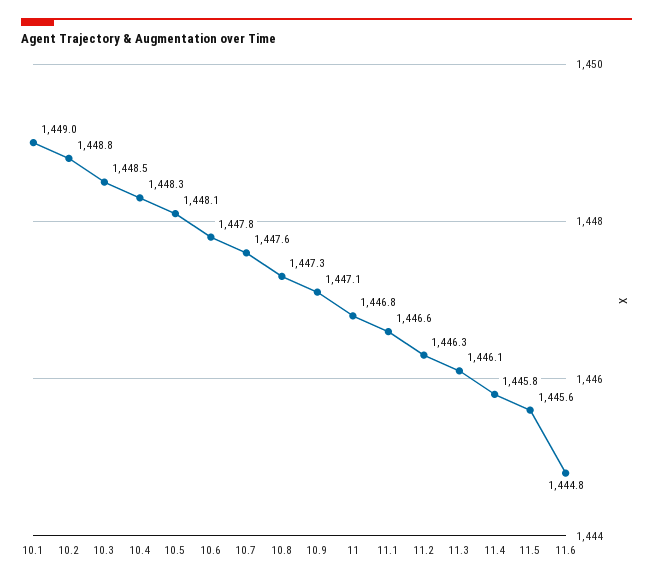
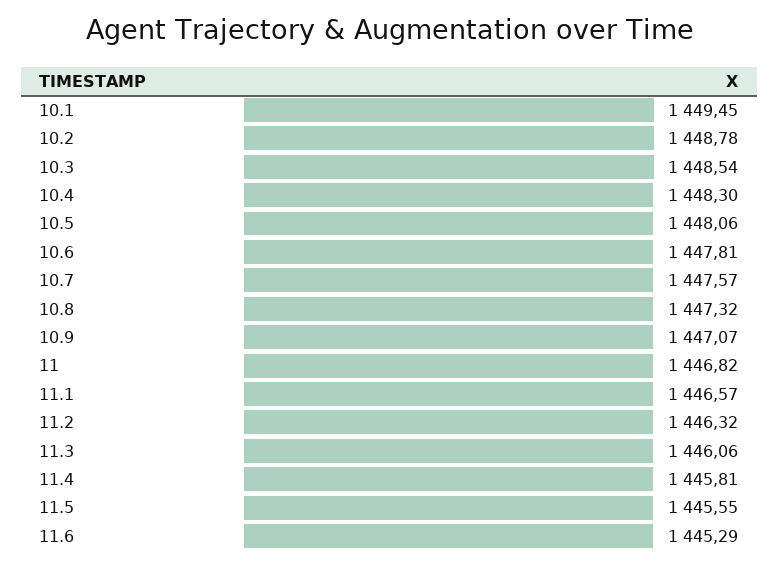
10.1: 1449 -> 1449.45
11.6: 1444.8 -> 1445.29

